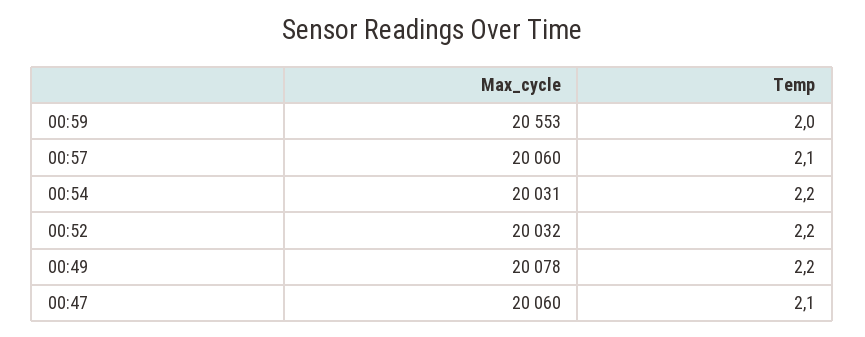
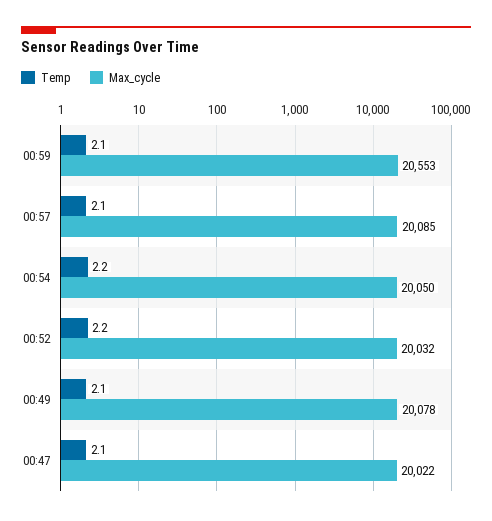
Temp, 00:59: 2 -> 2.1
Max_cycle, 00:57: 20060 -> 20085
Max_cycle, 00:54: 20031 -> 20050
Temp, 00:49: 2.2 -> 2.1
Max_cycle, 00:47: 20060 -> 20022

